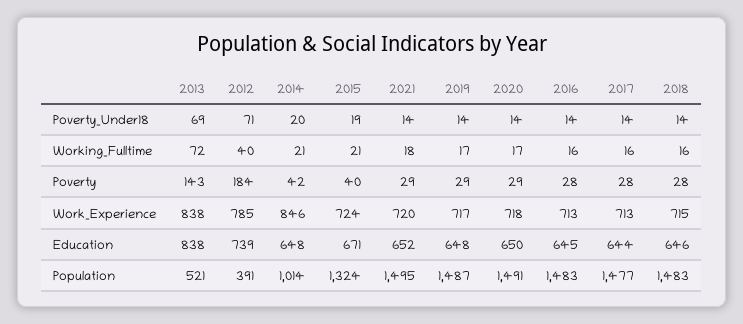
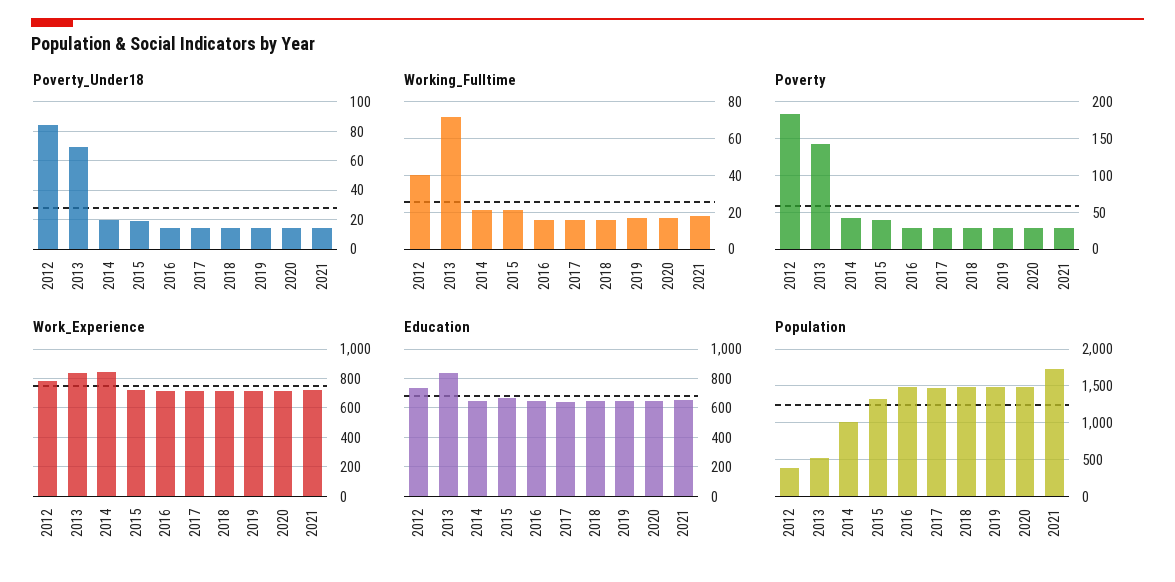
Poverty_Under18, 2012: 71 -> 85
Population, 2021: 1495 -> 1700

